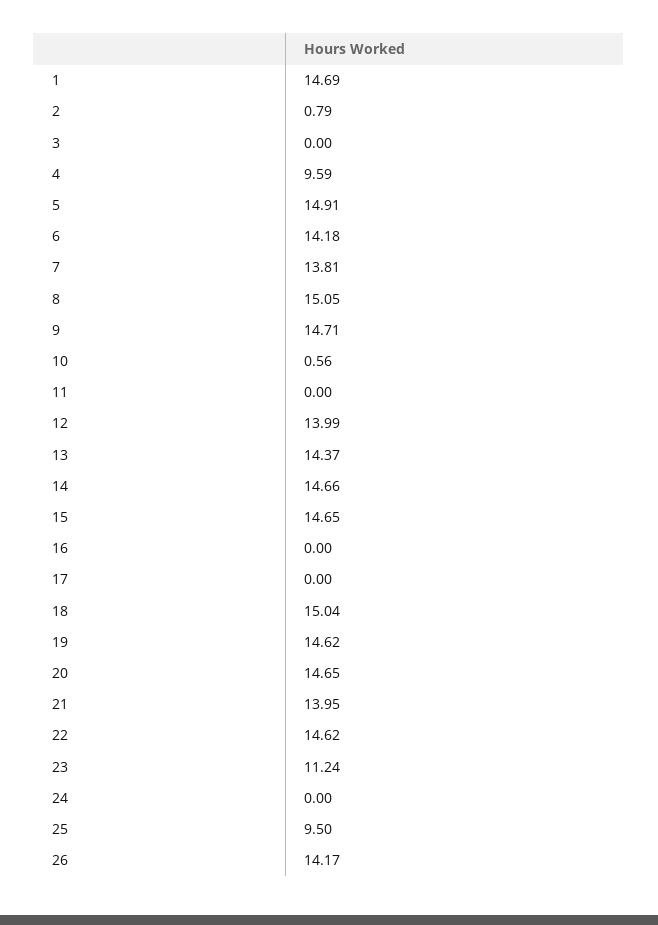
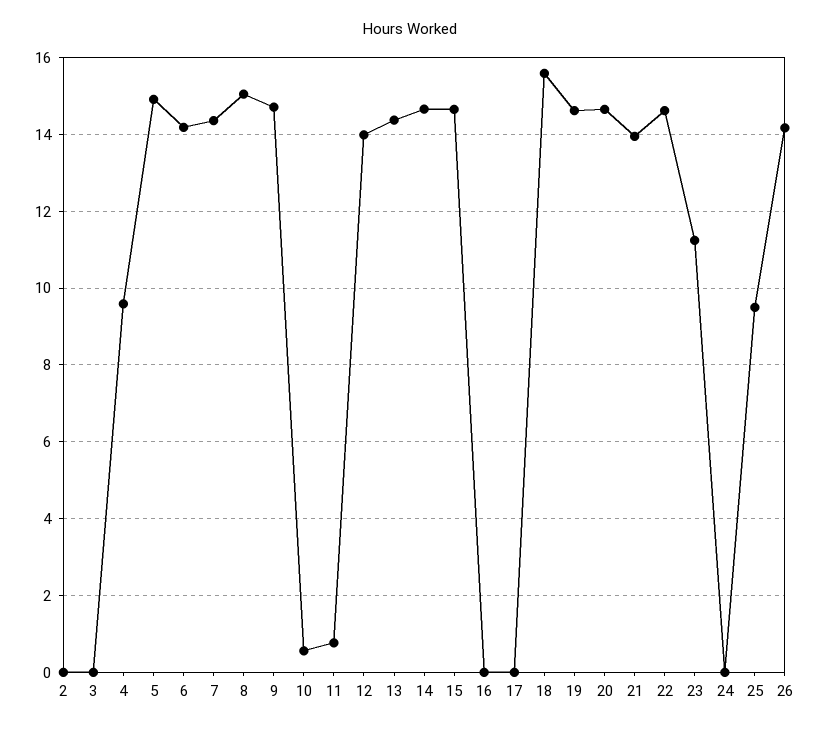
1: 14.69 -> none
2: 0.79 -> 0
7: 13.81 -> 14.4
11: 0 -> 0.8
18: 15.04 -> 15.6

